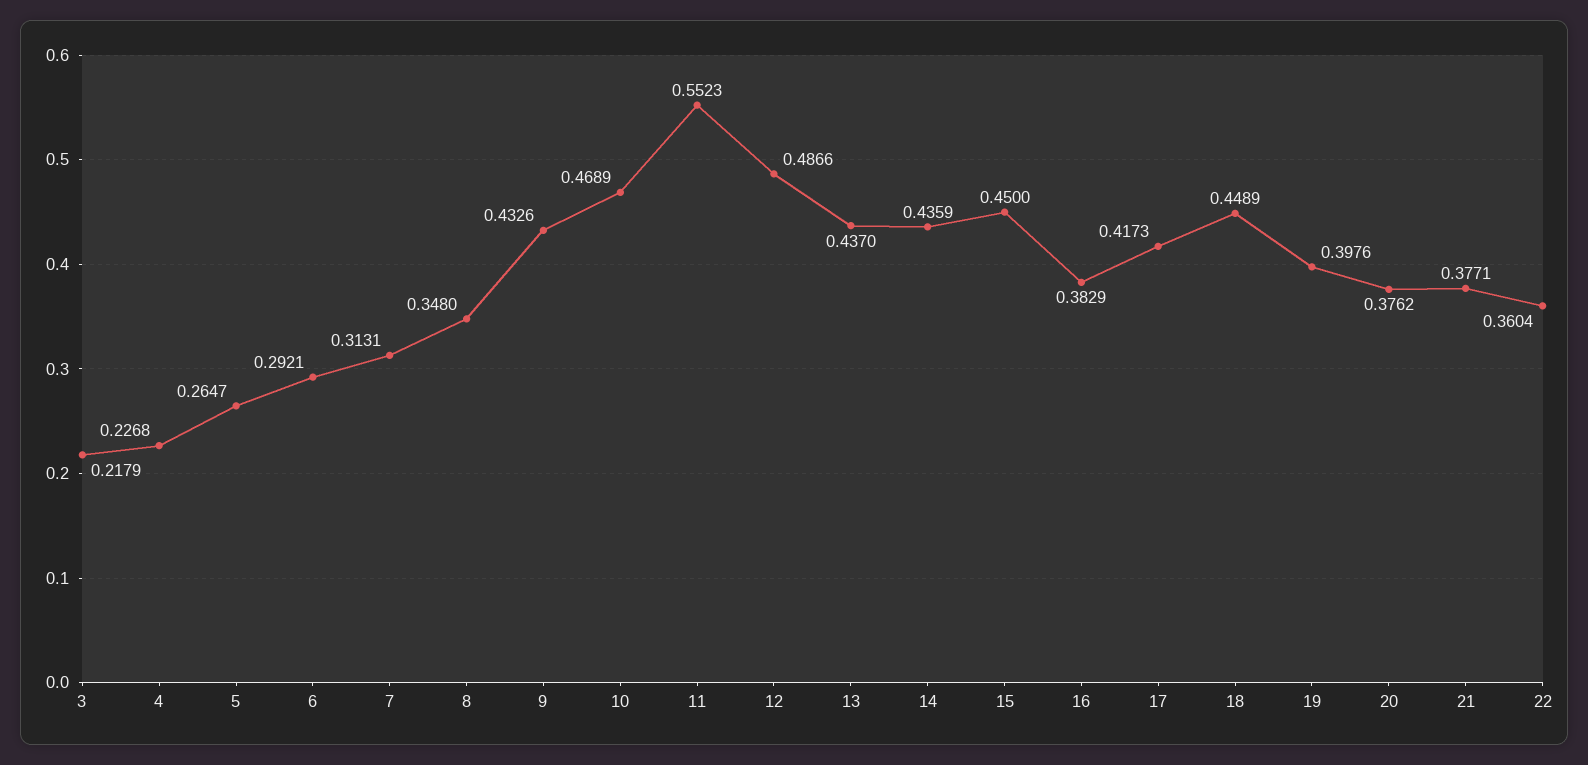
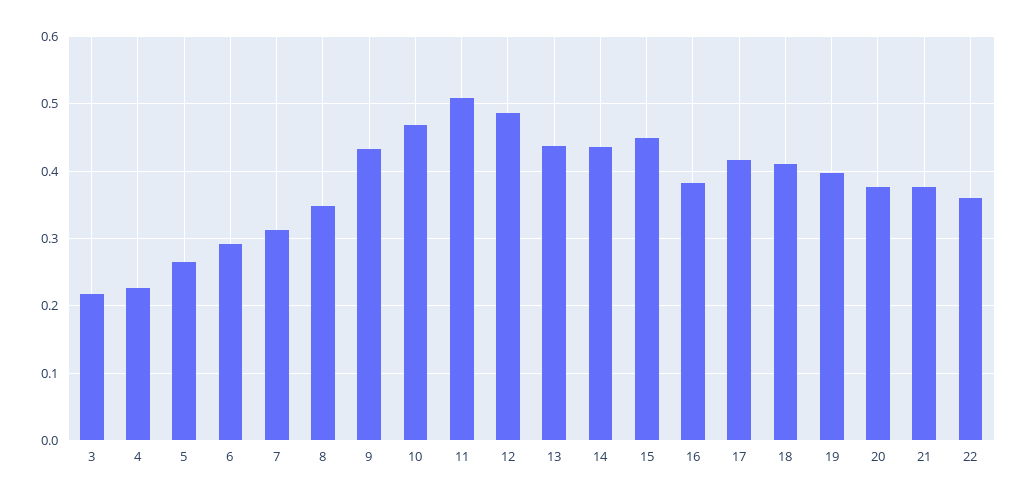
11: 0.5523 -> 0.51
18: 0.4489 -> 0.41

